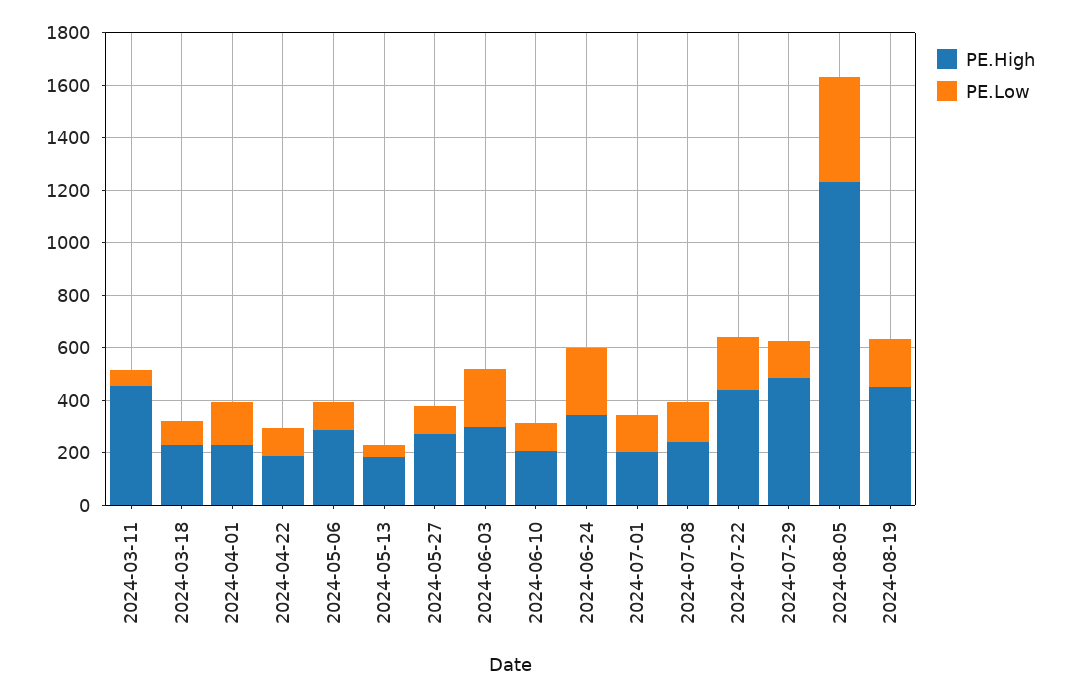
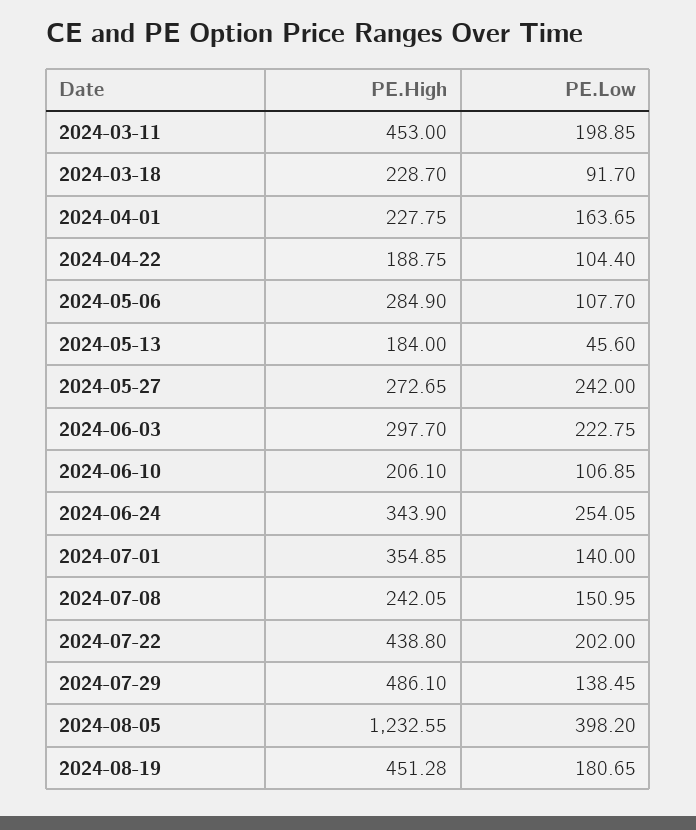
PE.Low, 2024-03-11: 50 -> 198.85
PE.Low, 2024-05-27: 100 -> 242
PE.High, 2024-07-01: 200 -> 354.85

